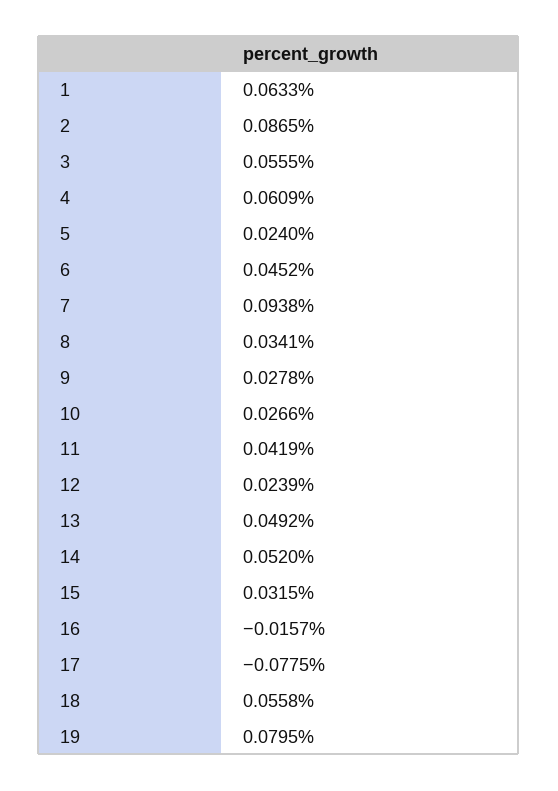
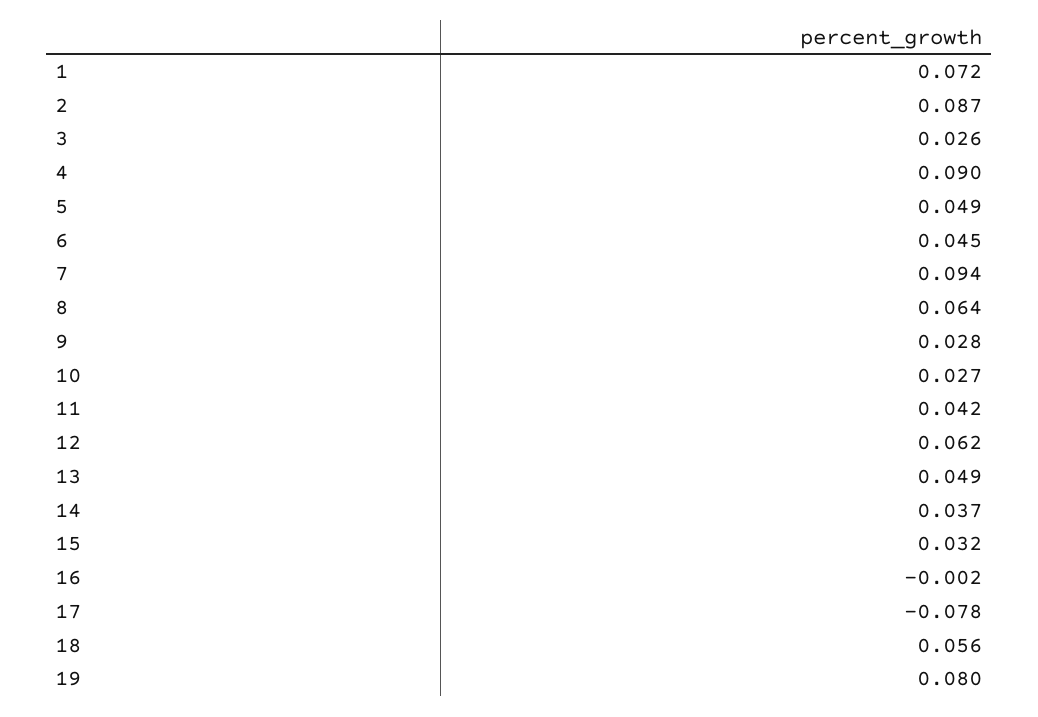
1: 0.0633 -> 0.072
3: 0.0555 -> 0.026
4: 0.0609 -> 0.09
5: 0.024 -> 0.049
8: 0.0341 -> 0.064
12: 0.0239 -> 0.062
14: 0.052 -> 0.037
16: -0.0157 -> -0.002

